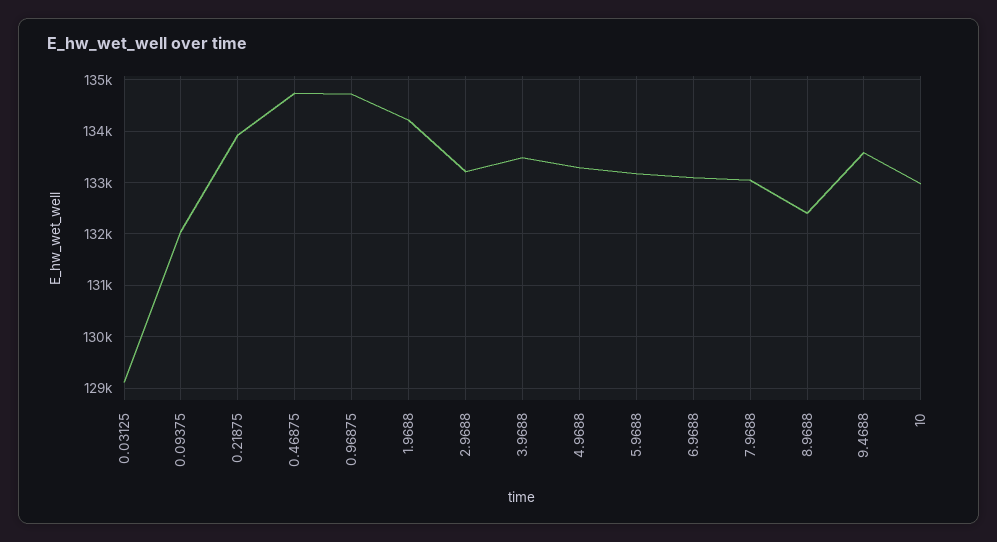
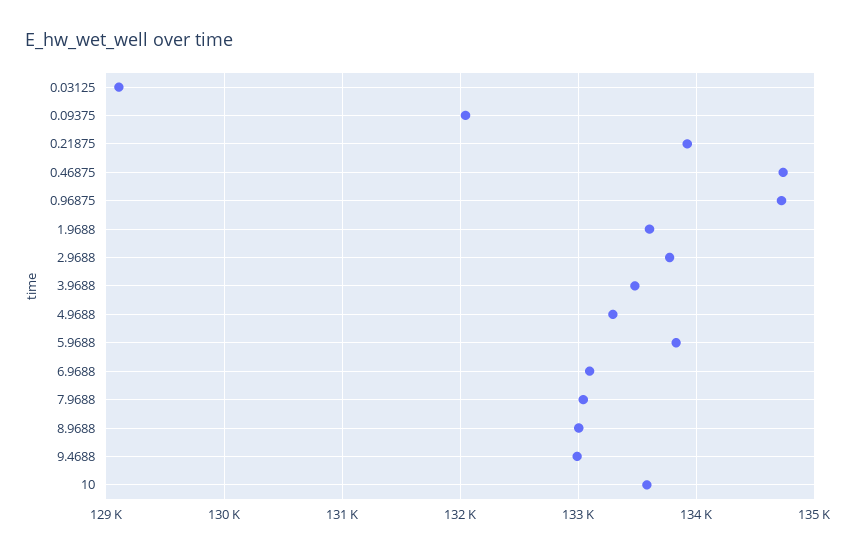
1.9688: 134200 -> 133600
2.9688: 133200 -> 133800
5.9688: 133200 -> 133800
8.9688: 132400 -> 133000
9.4688: 133600 -> 133000
10: 133000 -> 133600

